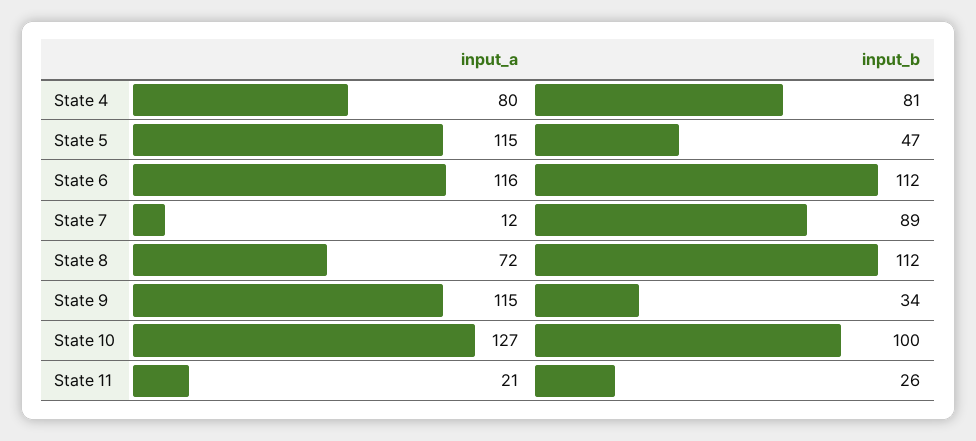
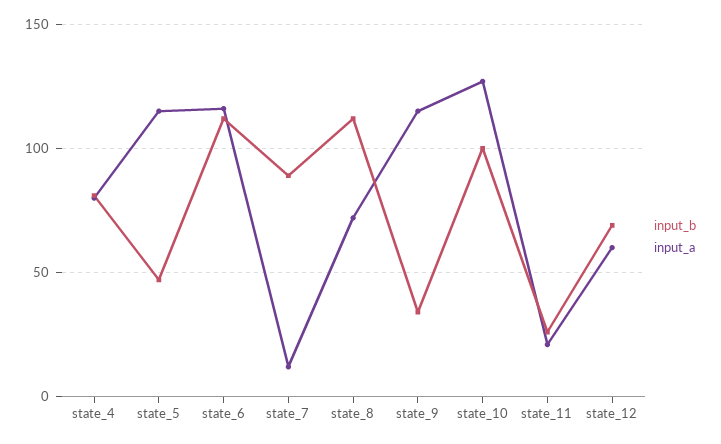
input_b, state_12: none -> 70
input_a, state_12: none -> 60

